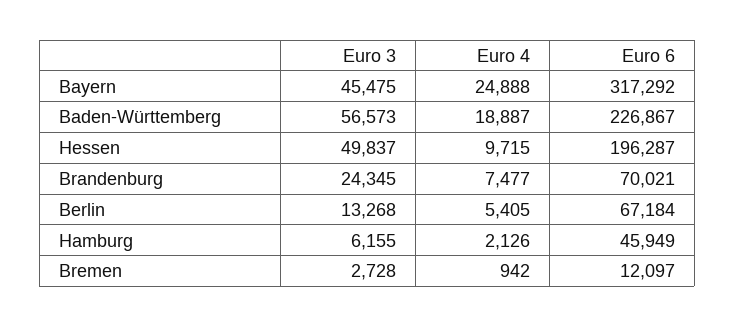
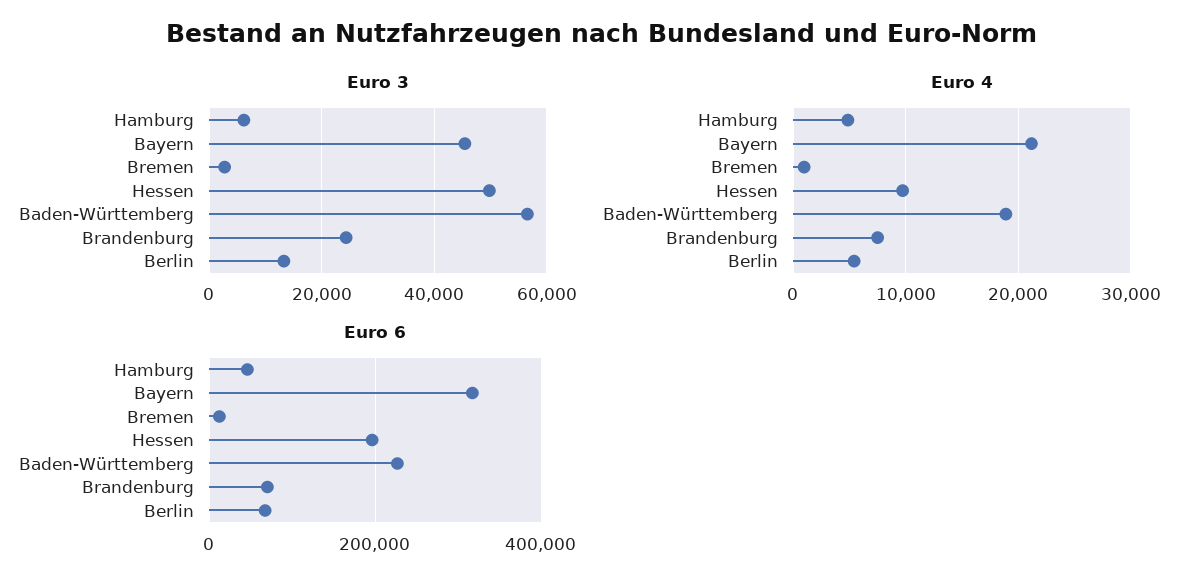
Euro 4, Bayern: 24888 -> 21000
Euro 4, Hamburg: 2126 -> 5000

